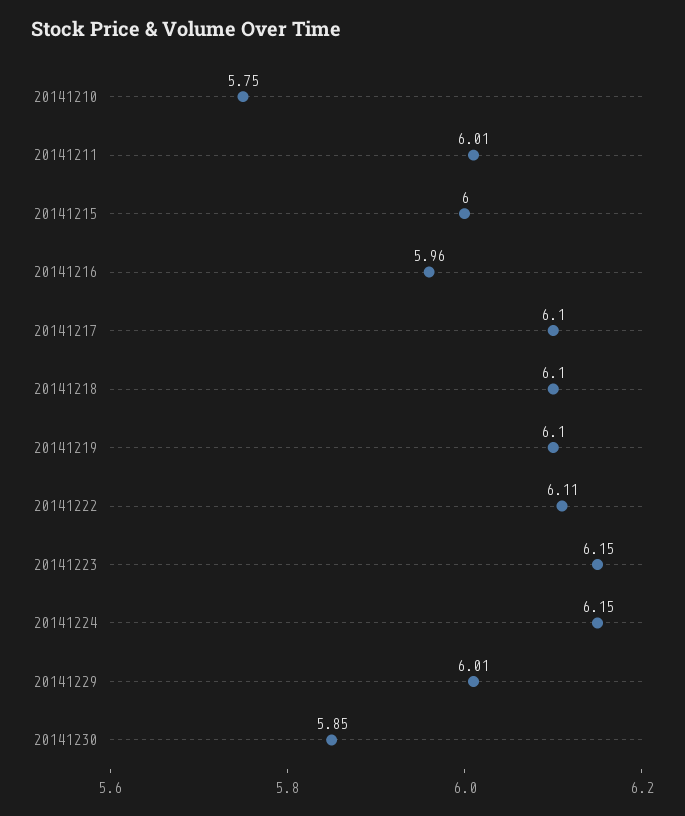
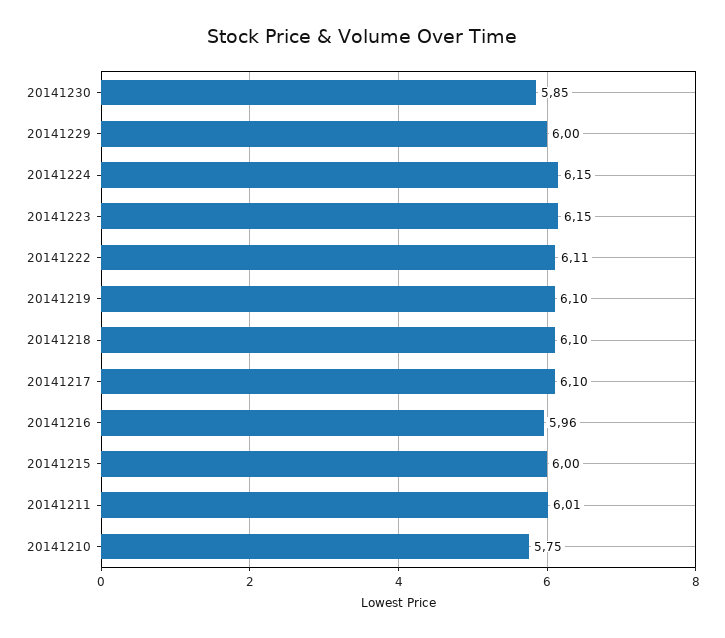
20141229: 6.01 -> 6

